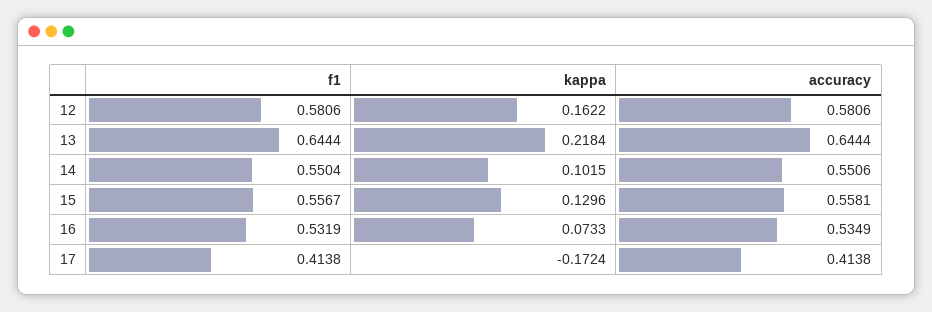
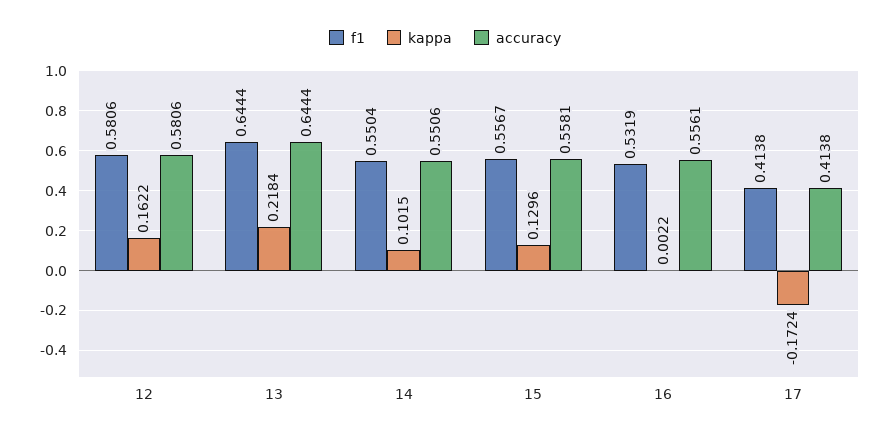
kappa, 16: 0.0733 -> 0.0022
accuracy, 16: 0.5349 -> 0.5561

